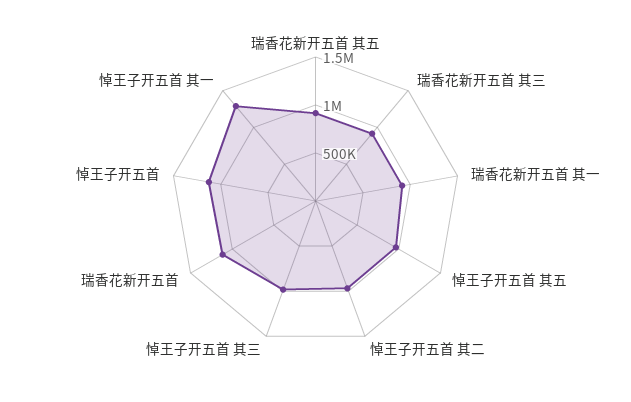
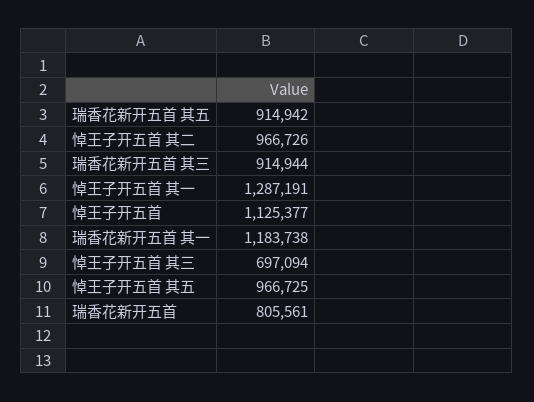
瑞香花新开五首 其一: 900000 -> 1183738
悼王子开五首 其三: 1000000 -> 697094
瑞香花新开五首: 1100000 -> 805561

